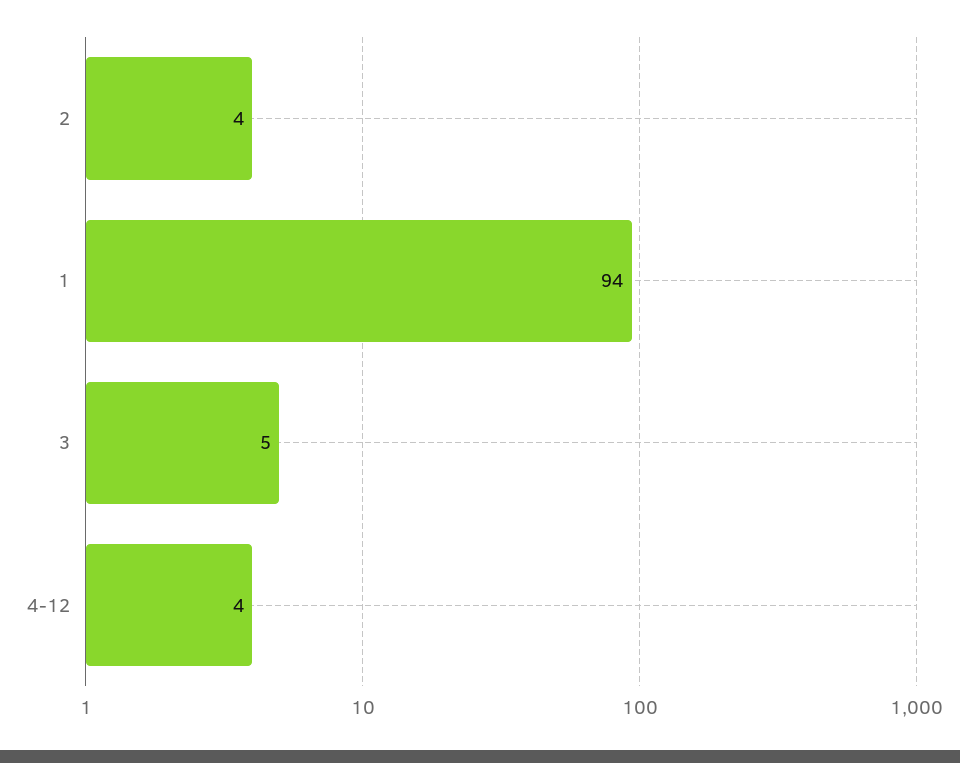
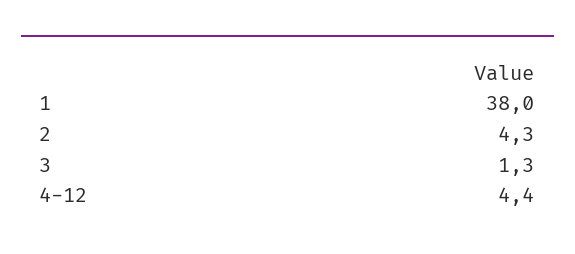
1: 94 -> 38
3: 5 -> 1.3

